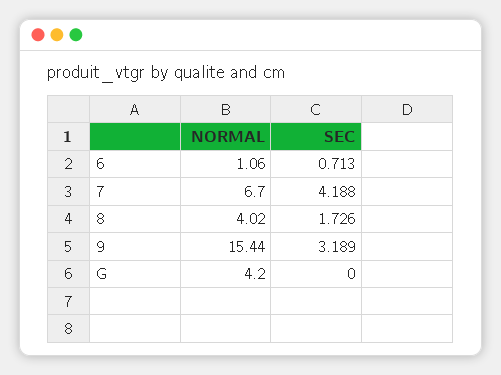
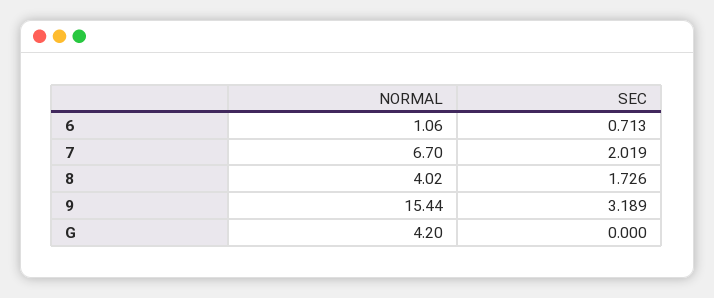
SEC, 7: 4.188 -> 2.019

